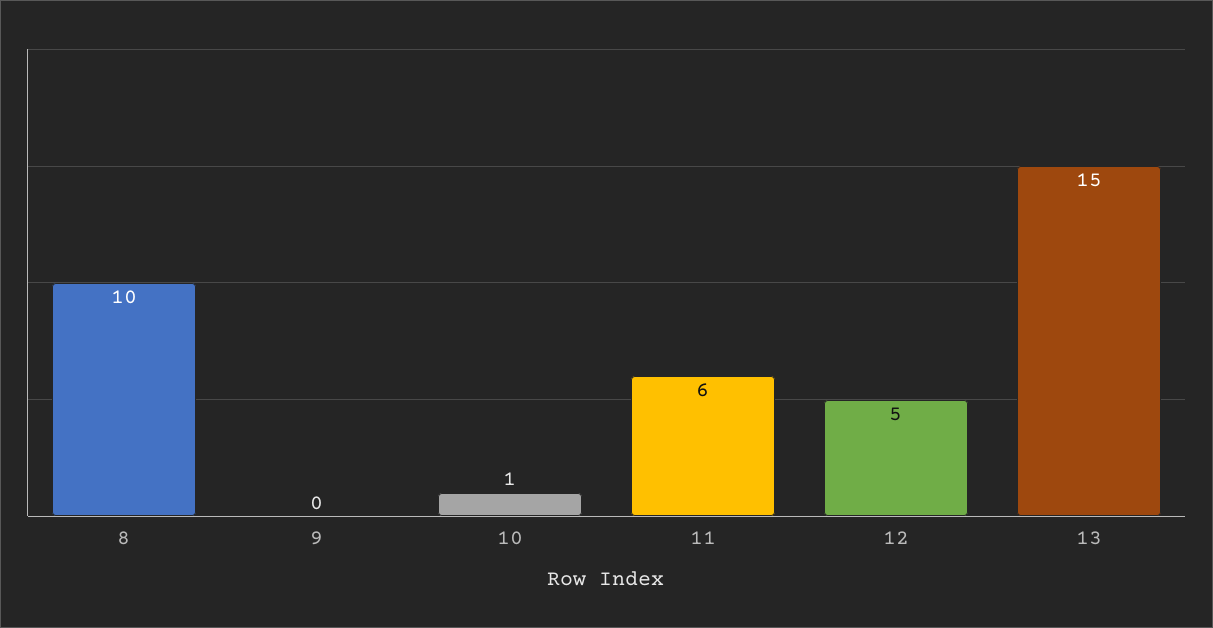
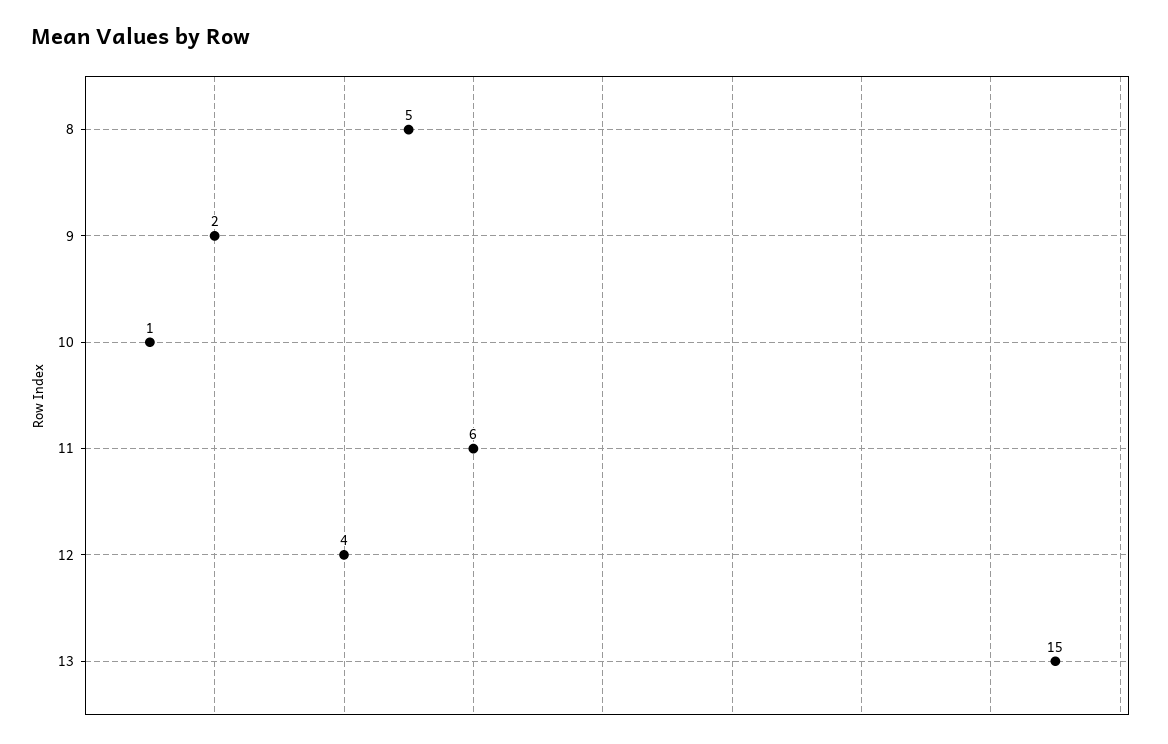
8: 10 -> 5
9: 0 -> 2
12: 5 -> 4

